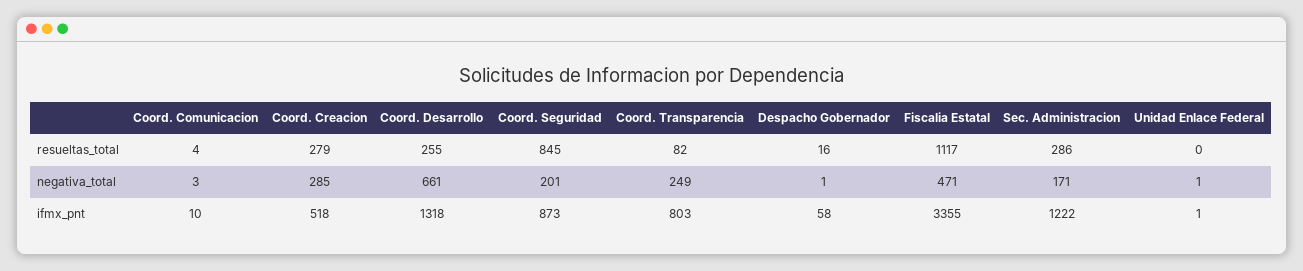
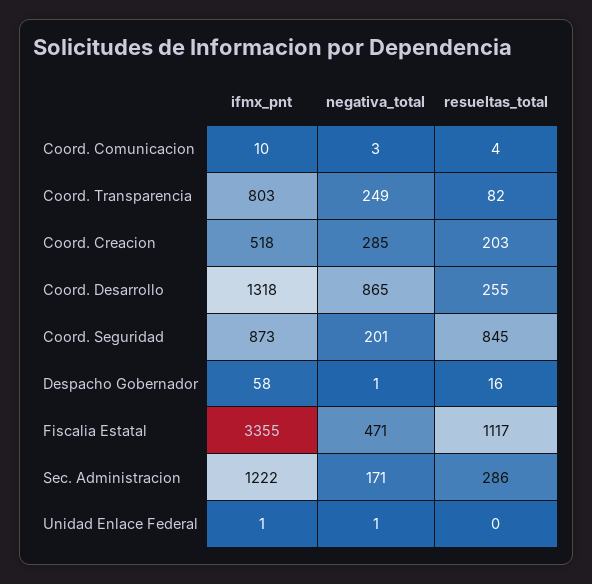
Coord. Creacion, resueltas_total: 279 -> 203
Coord. Desarrollo, negativa_total: 661 -> 865

